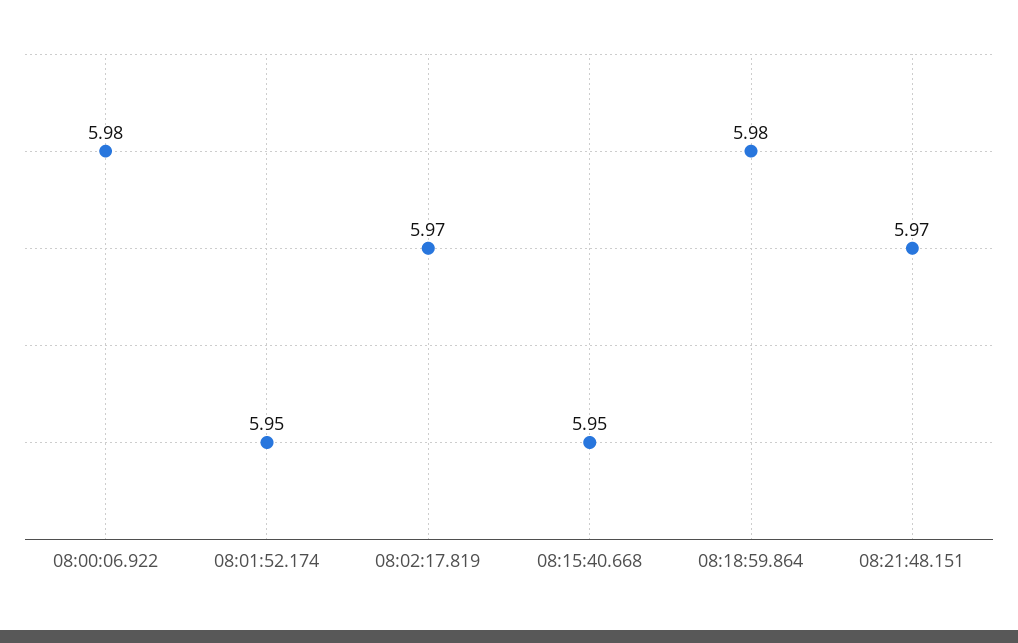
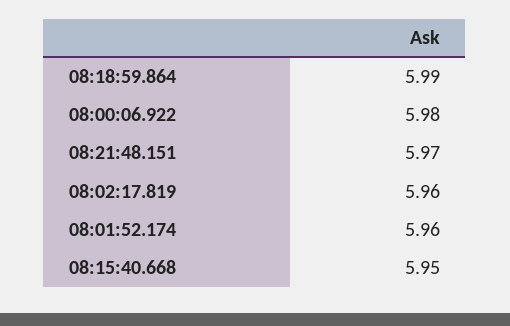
08:01:52.174: 5.95 -> 5.96
08:02:17.819: 5.97 -> 5.96
08:18:59.864: 5.98 -> 5.99

